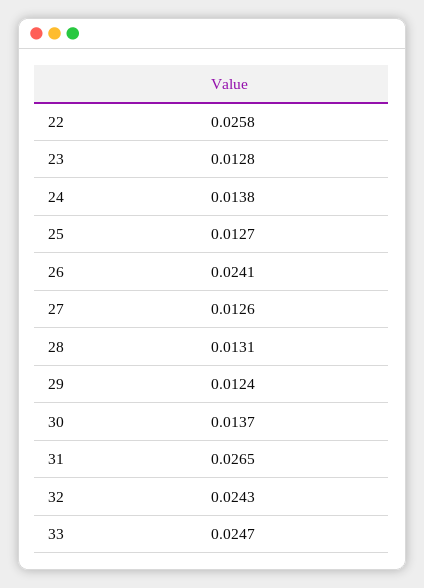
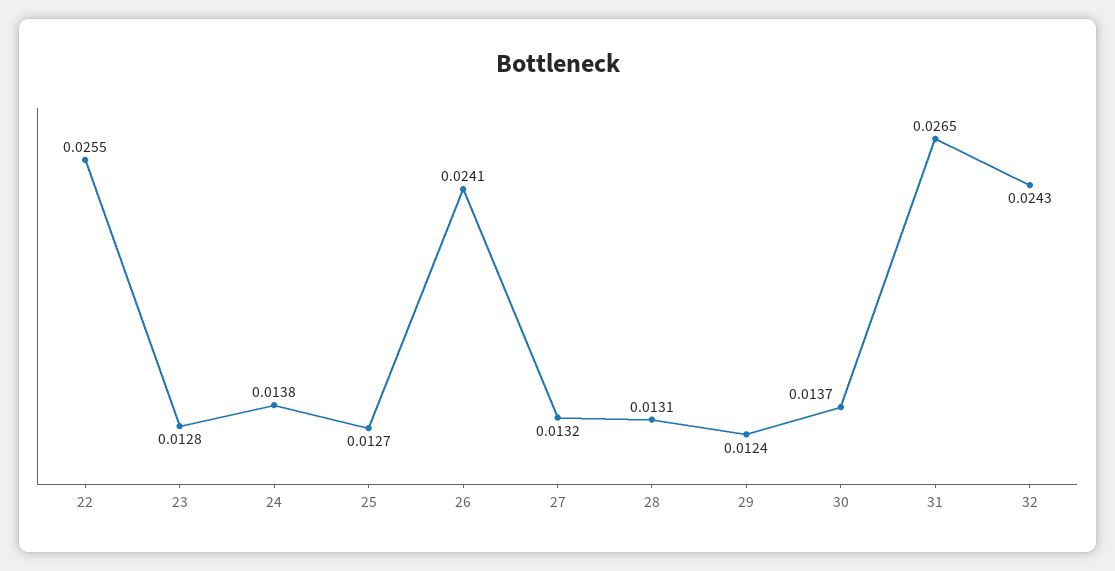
22: 0.0258 -> 0.0255
27: 0.0126 -> 0.0132
33: 0.0247 -> none

